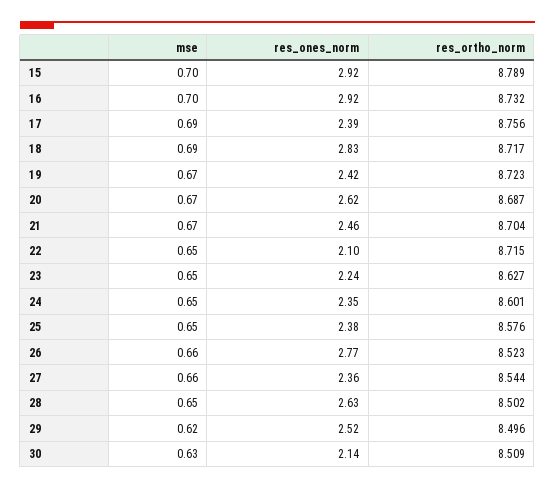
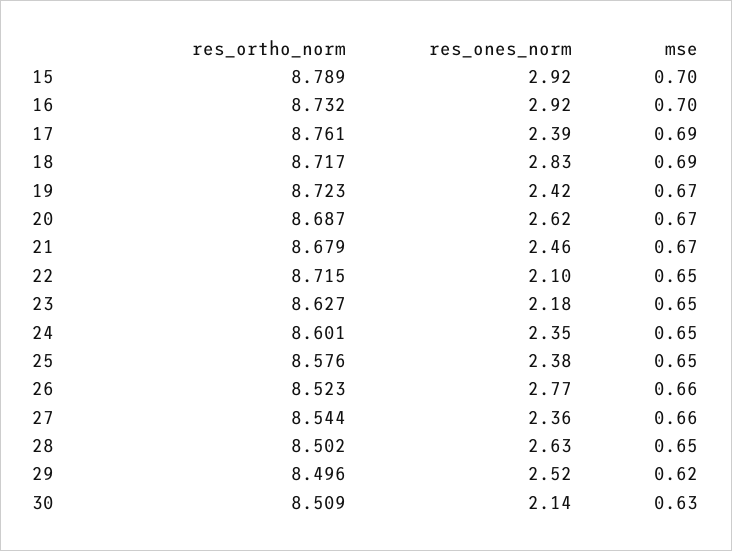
res_ortho_norm, 17: 8.756 -> 8.761
res_ortho_norm, 21: 8.704 -> 8.679
res_ones_norm, 23: 2.24 -> 2.18

